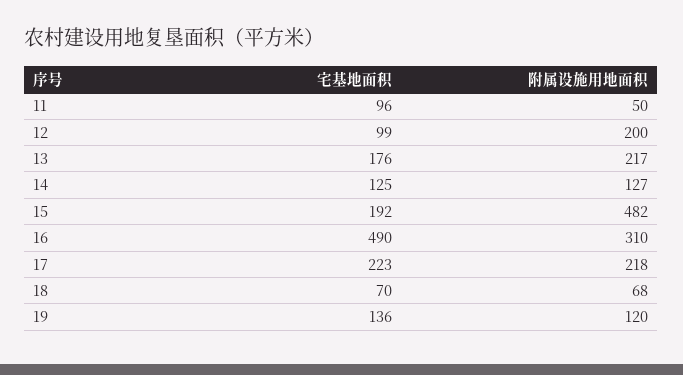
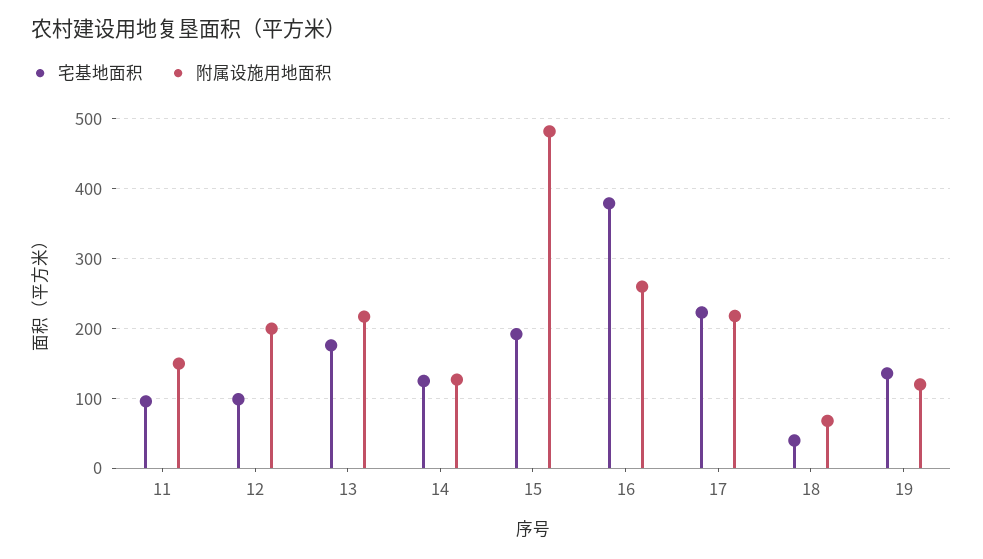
附属设施用地面积, 11: 50 -> 150
宅基地面积, 16: 490 -> 380
附属设施用地面积, 16: 310 -> 260
宅基地面积, 18: 70 -> 40

